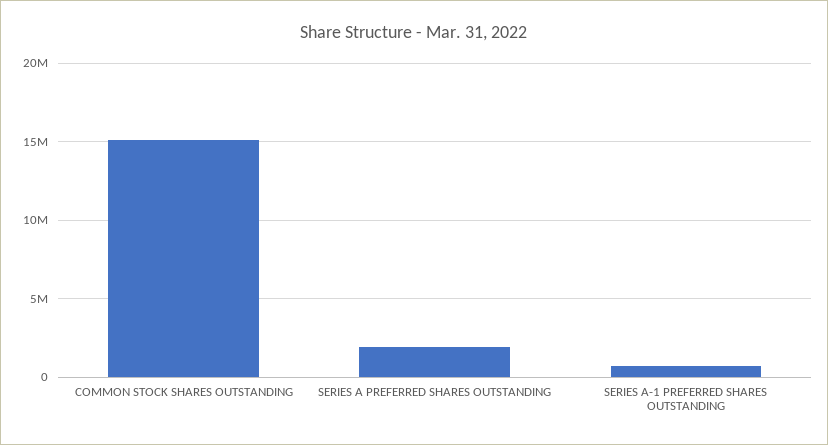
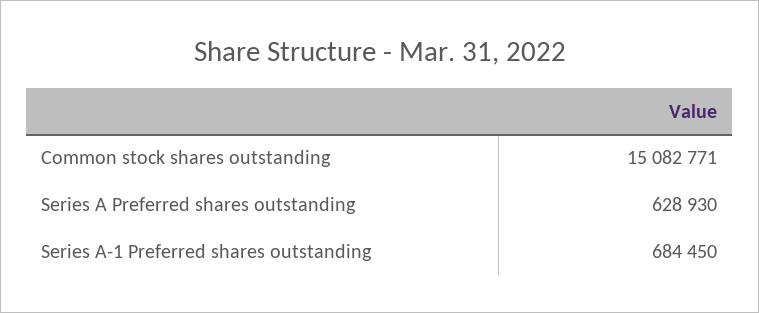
SERIES A PREFERRED SHARES OUTSTANDING: 2000000 -> 628930

